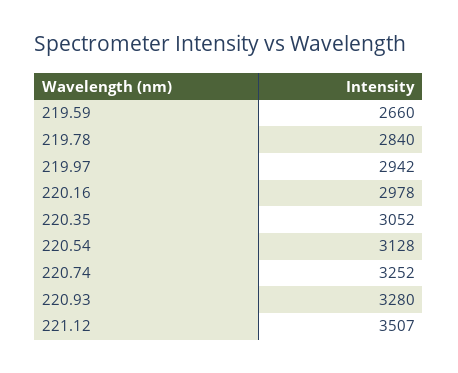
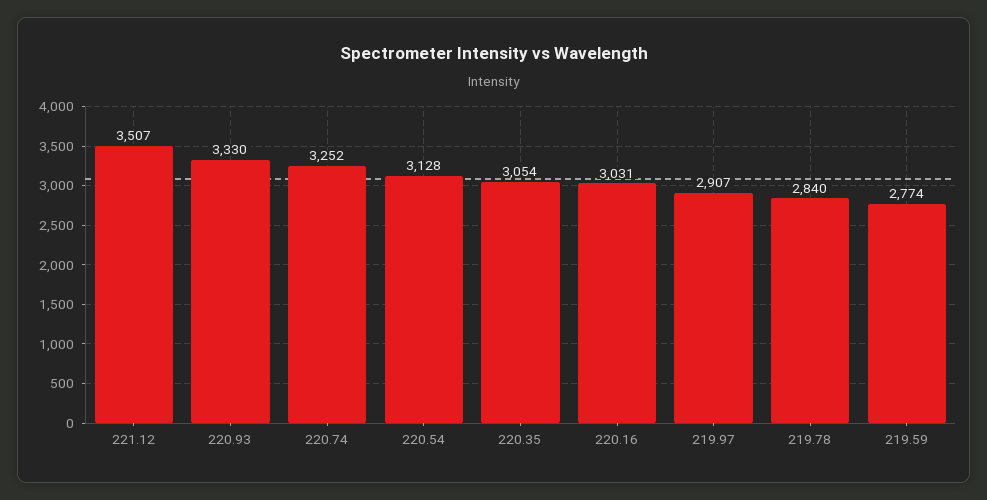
219.59: 2660 -> 2774
219.97: 2942 -> 2907
220.16: 2978 -> 3031
220.35: 3052 -> 3054
220.93: 3280 -> 3330

